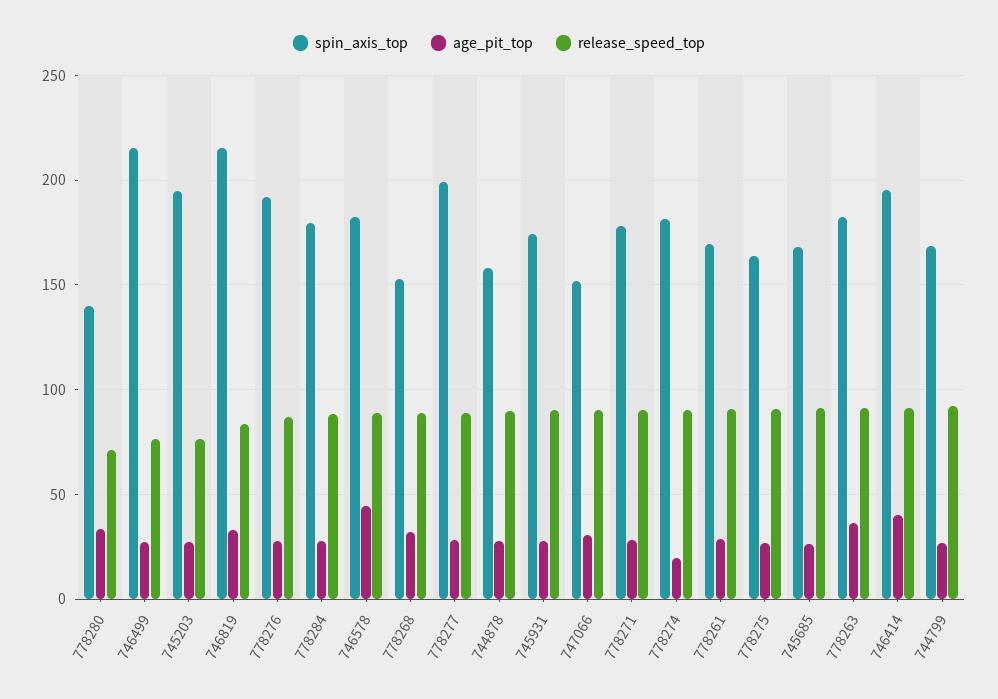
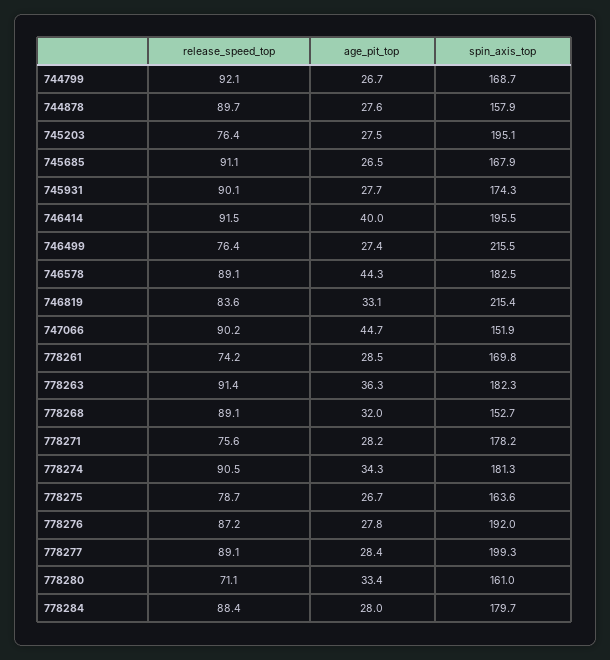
spin_axis_top, 778280: 140 -> 161
age_pit_top, 747066: 30 -> 44.7
release_speed_top, 778271: 90 -> 75.6
age_pit_top, 778274: 20 -> 34.3
release_speed_top, 778261: 90 -> 74.2
release_speed_top, 778275: 90 -> 78.7

